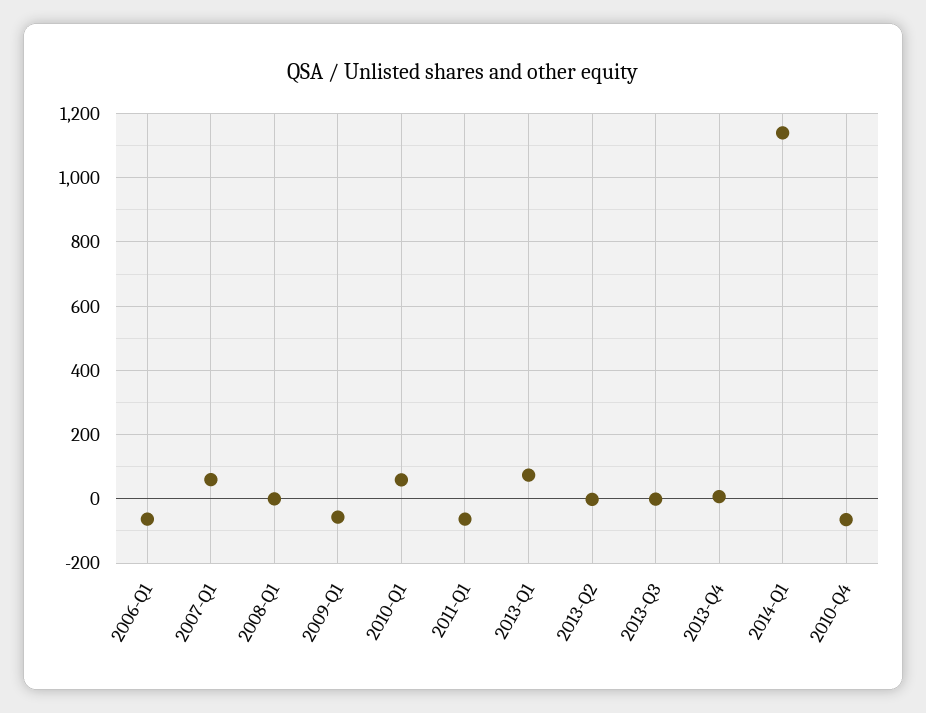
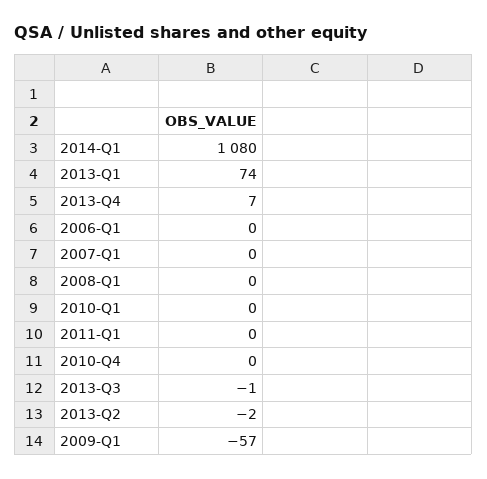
2006-Q1: -60 -> 0
2007-Q1: 60 -> 0
2010-Q1: 60 -> 0
2011-Q1: -60 -> 0
2014-Q1: 1140 -> 1080
2010-Q4: -60 -> 0

